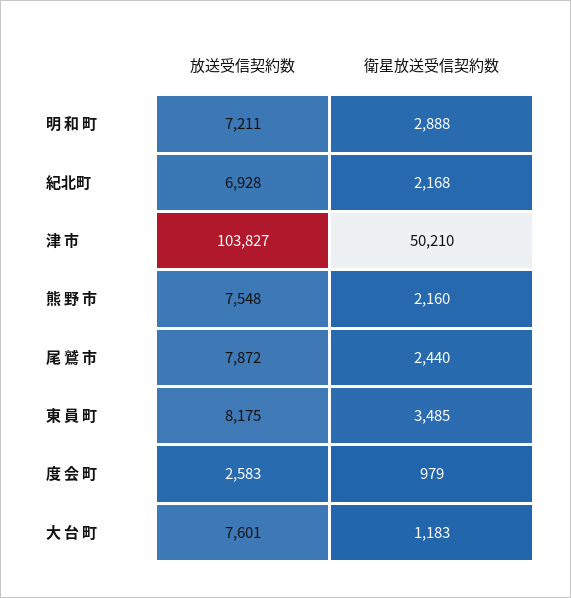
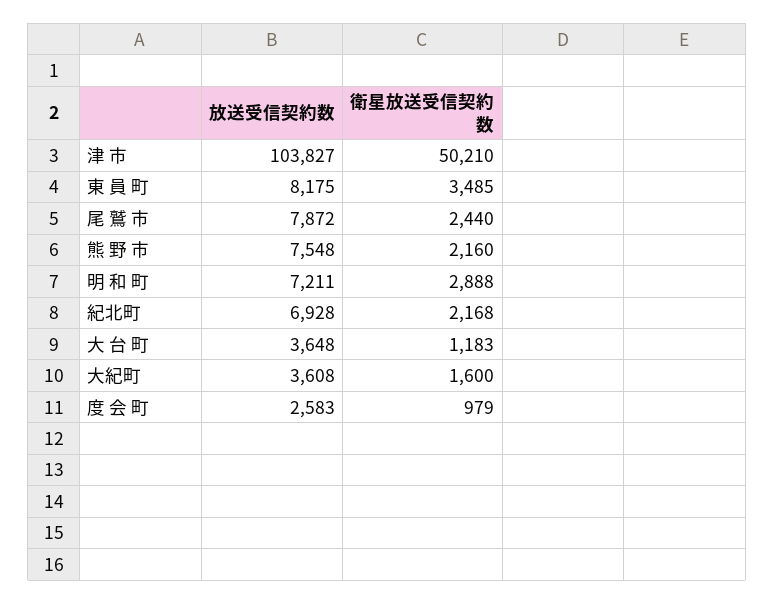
放送受信契約数, 大 台 町: 7601 -> 3648
放送受信契約数, 大紀町: none -> 3608
衛星放送受信契約数, 大紀町: none -> 1600

